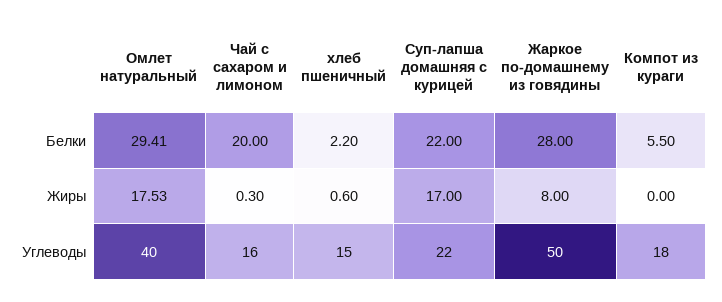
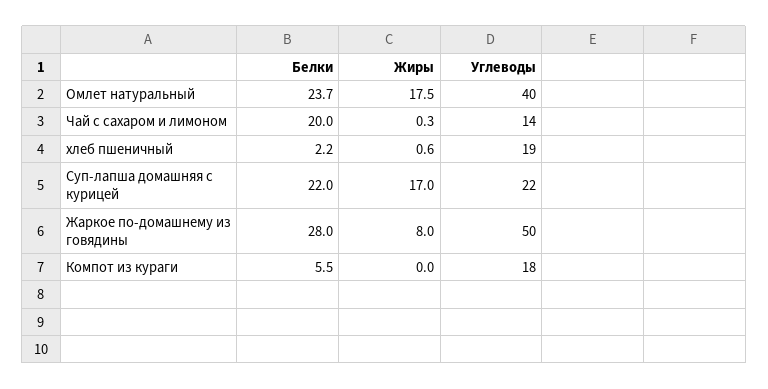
Омлет натуральный, Белки: 29.41 -> 23.7
Чай с сахаром и лимоном, Углеводы: 16 -> 14
хлеб пшеничный, Углеводы: 15 -> 19

